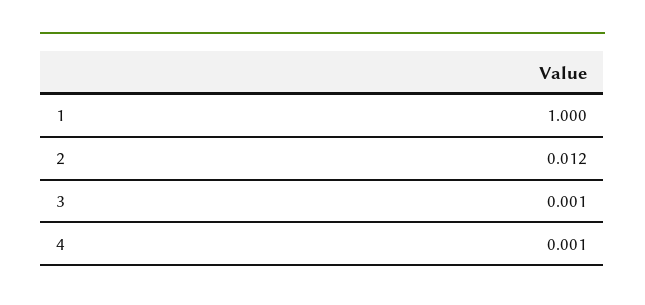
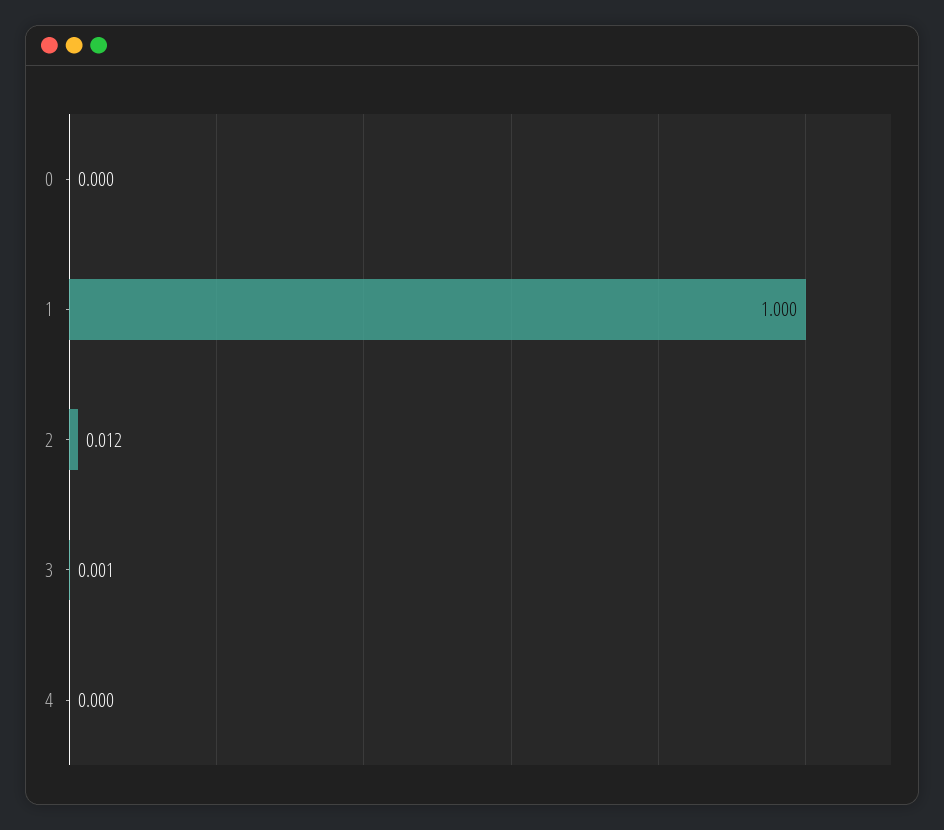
4: 0.001 -> 0
0: none -> 0

